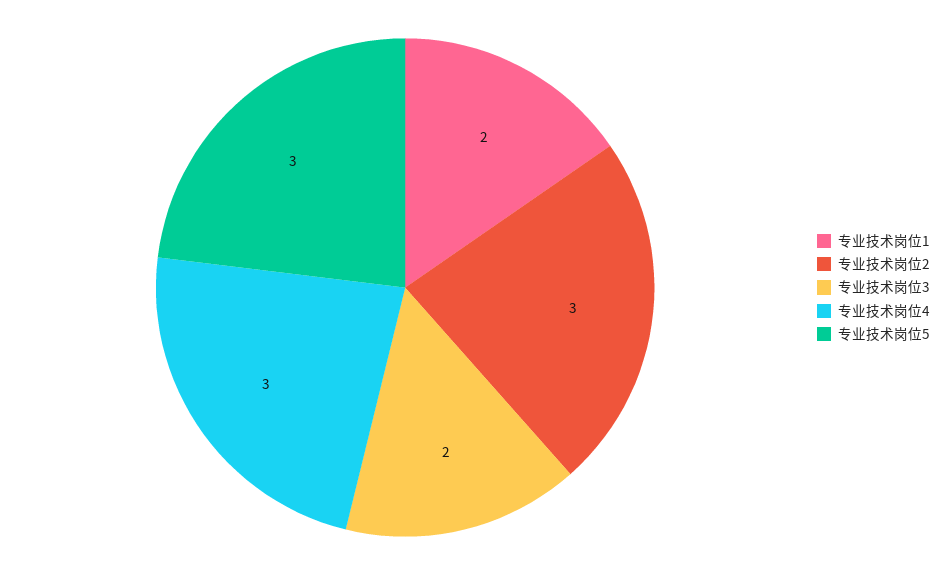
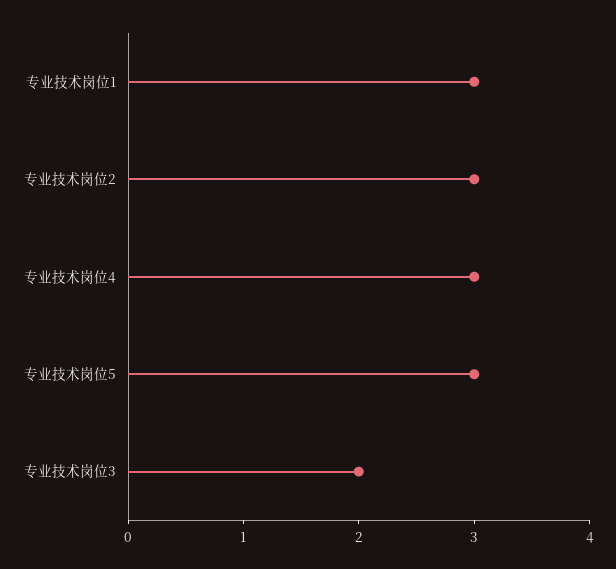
专业技术岗位1: 2 -> 3

